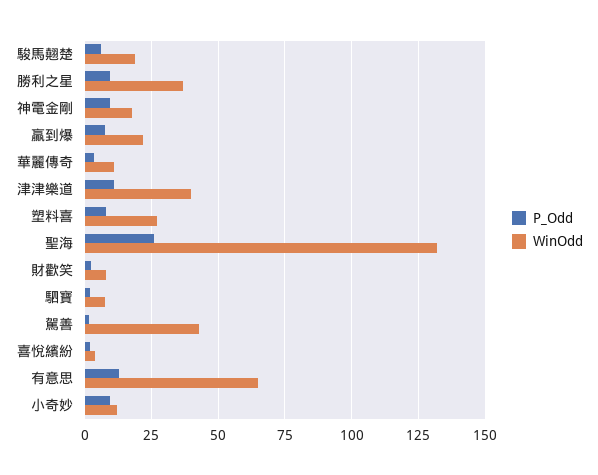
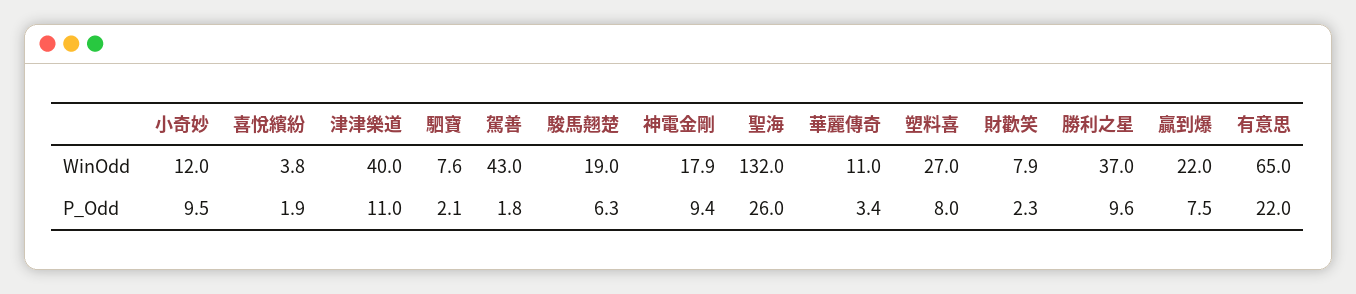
P_Odd, 有意思: 12.5 -> 22

